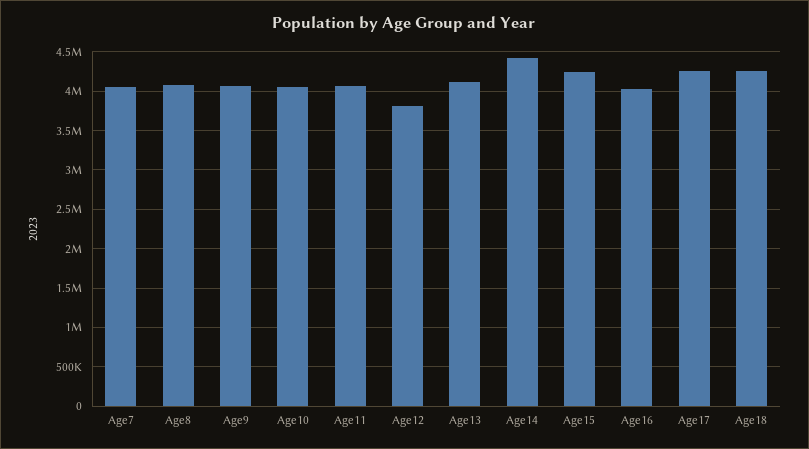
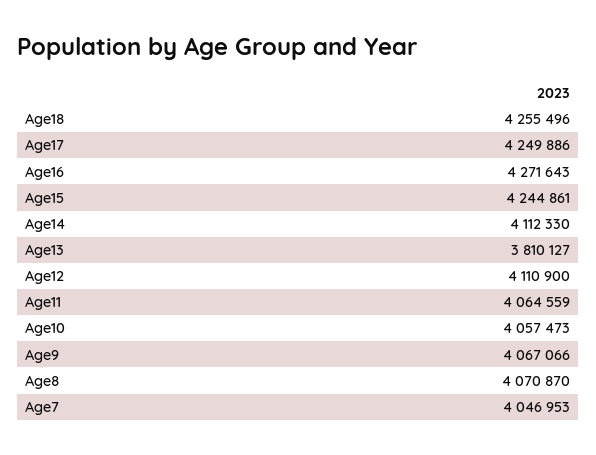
Age12: 3800000 -> 4110900
Age13: 4100000 -> 3810127
Age14: 4400000 -> 4112330
Age16: 4000000 -> 4271643

